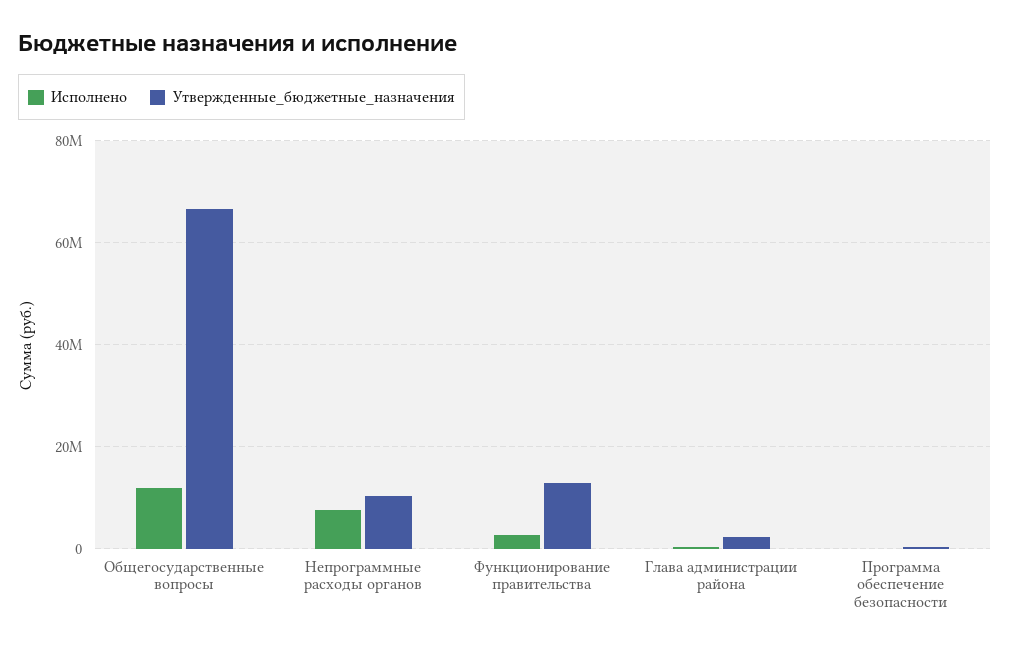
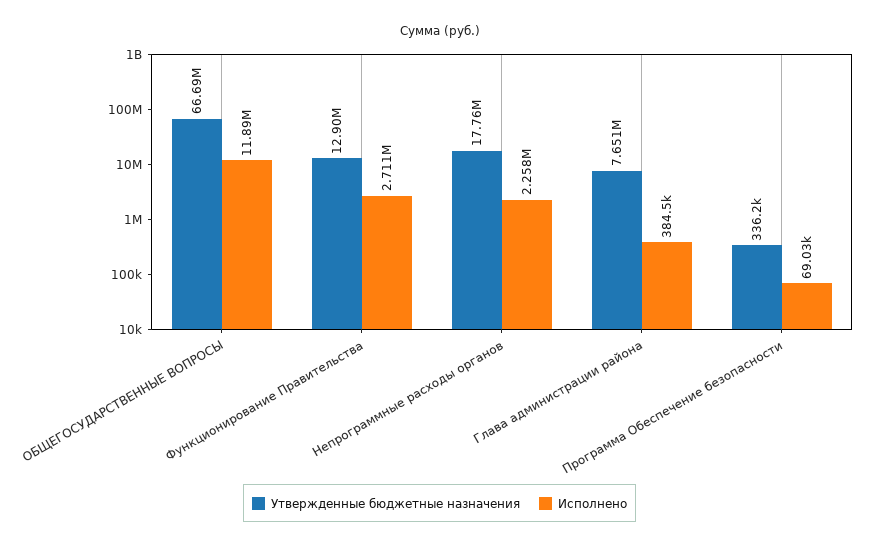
Исполнено, Непрограммные расходы органов: 8000000 -> 2258000
Утвержденные_бюджетные_назначения, Непрограммные расходы органов: 10000000 -> 17760000
Утвержденные_бюджетные_назначения, Глава администрации района: 2000000 -> 7651000

